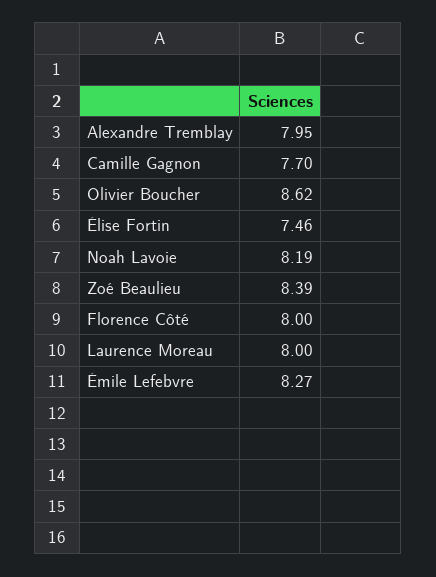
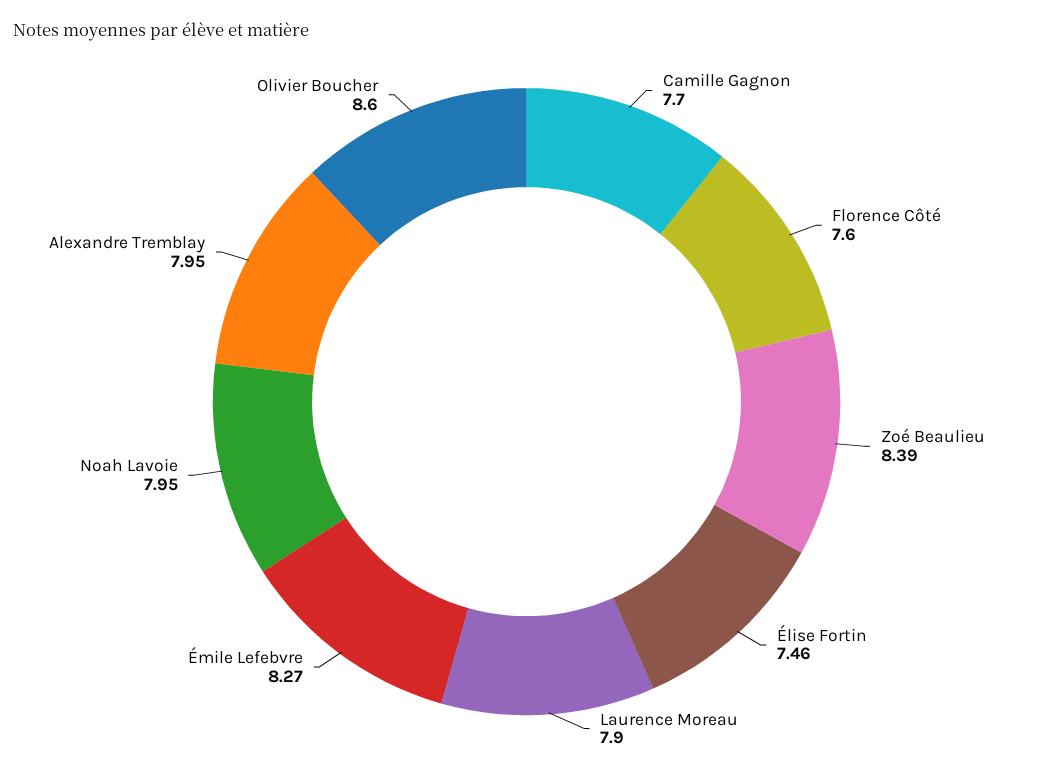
Olivier Boucher: 8.62 -> 8.6
Noah Lavoie: 8.19 -> 7.95
Florence Côté: 8 -> 7.6
Laurence Moreau: 8 -> 7.9

